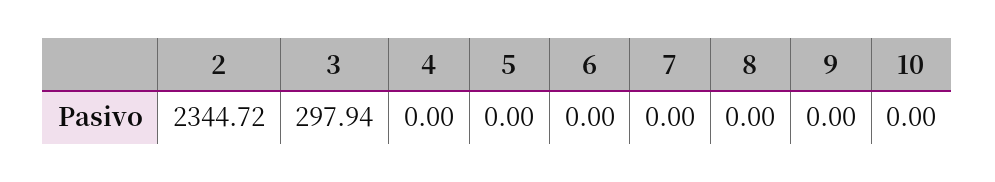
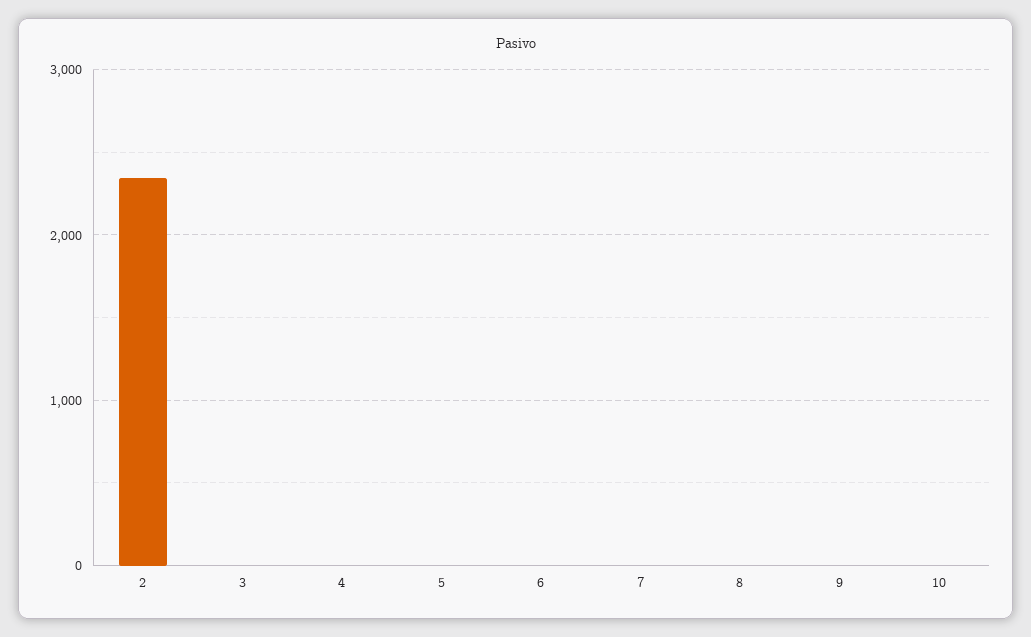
3: 297.94 -> 0

